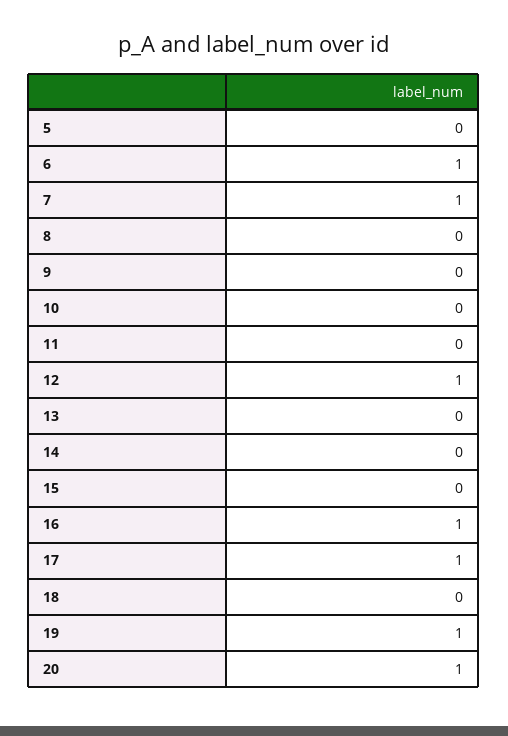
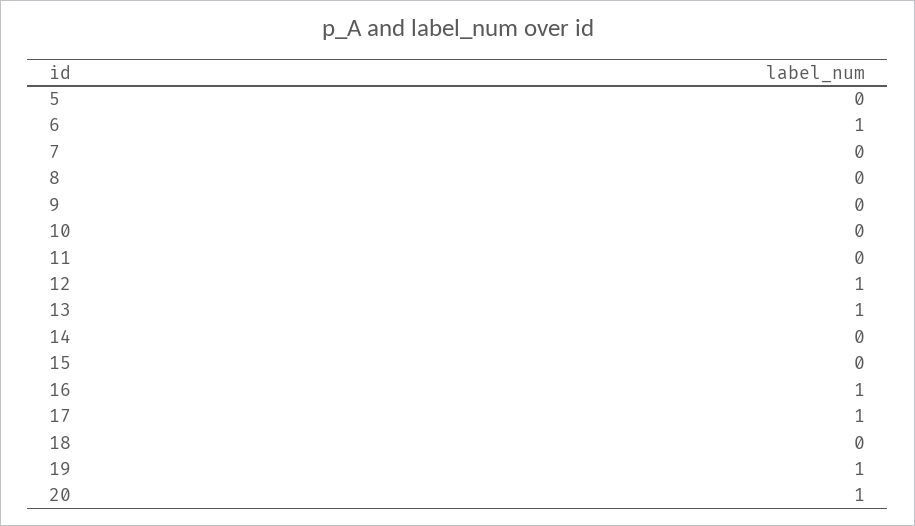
7: 1 -> 0
13: 0 -> 1

